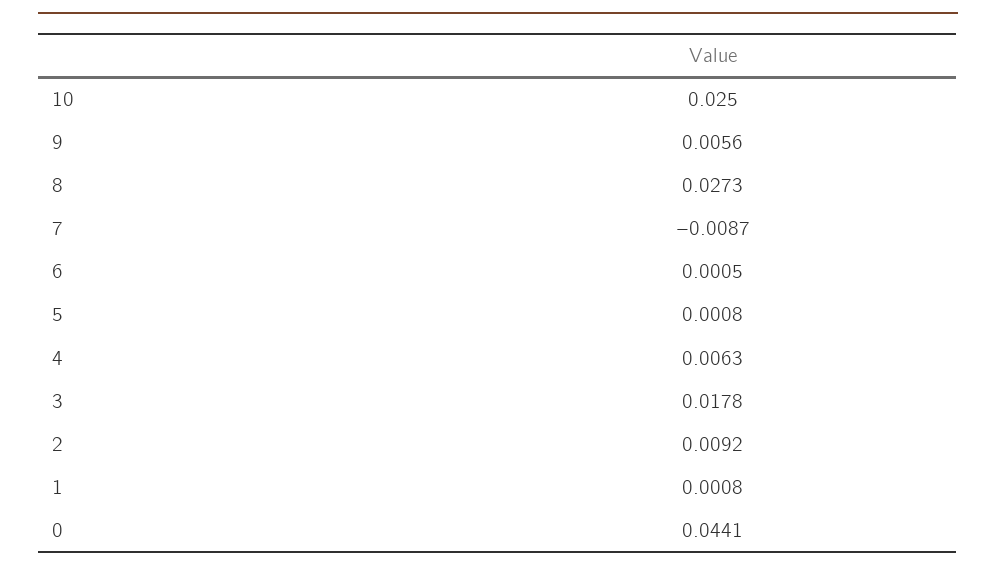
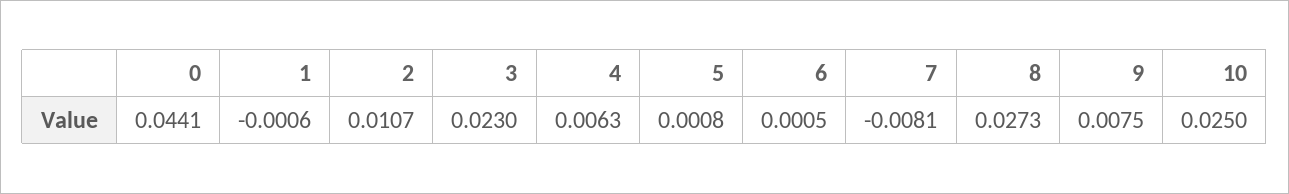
9: 0.0056 -> 0.0075
7: -0.0087 -> -0.0081
3: 0.0178 -> 0.023
2: 0.0092 -> 0.0107
1: 0.0008 -> -0.0006

